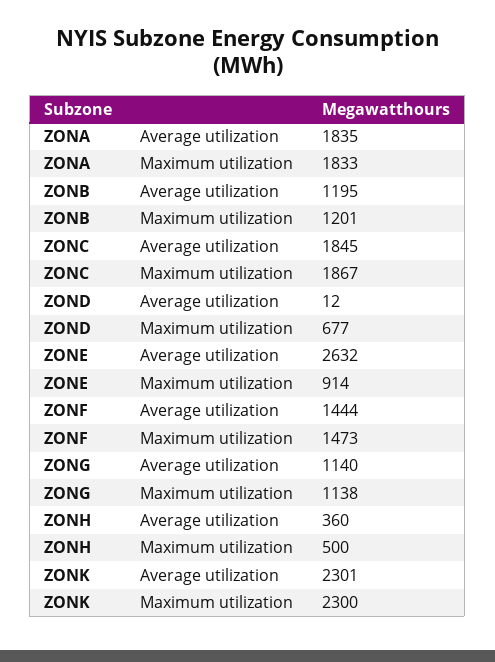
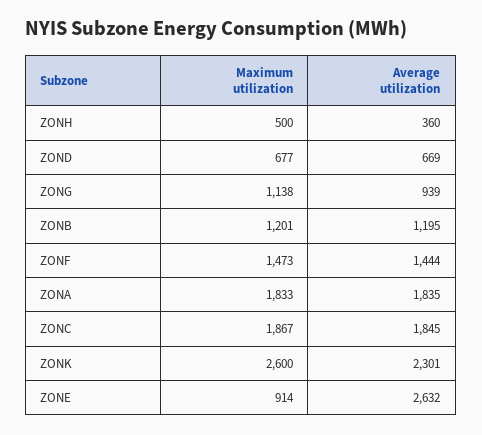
ZOND, Average utilization: 12 -> 669
ZONG, Average utilization: 1140 -> 939
ZONK, Maximum utilization: 2300 -> 2600

